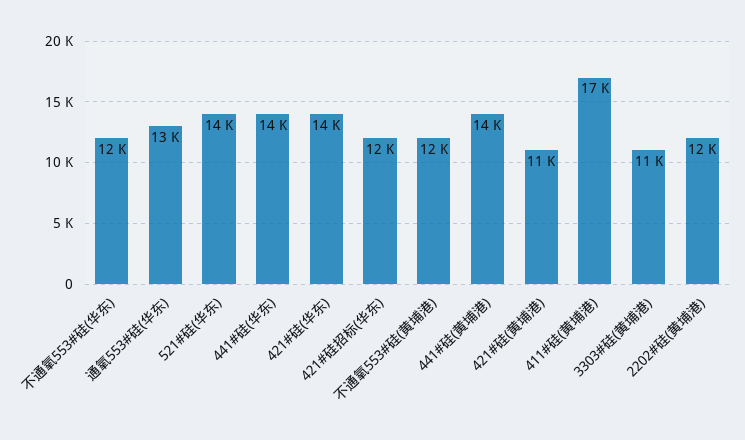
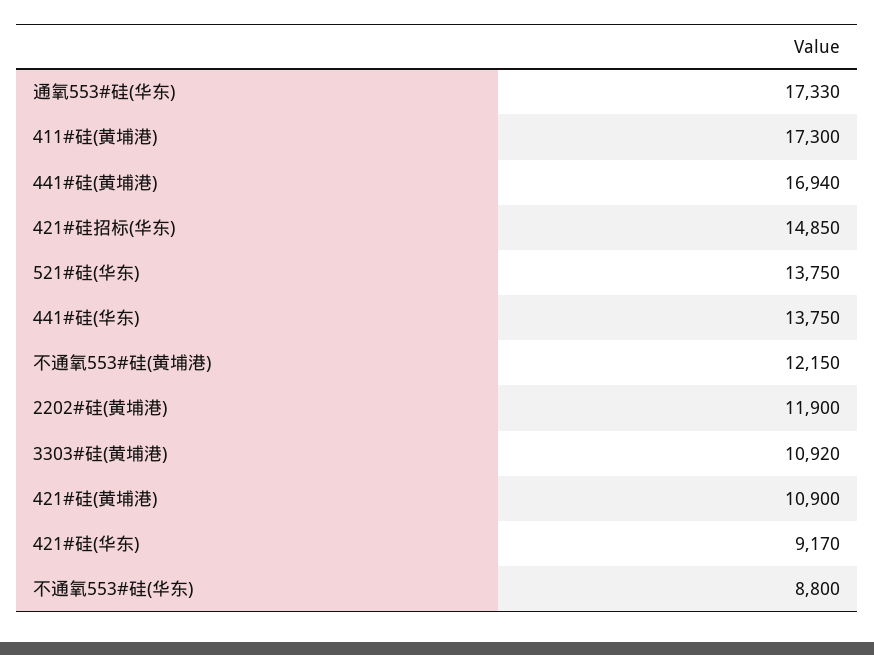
不通氧553#硅(华东): 12000 -> 8800
通氧553#硅(华东): 13000 -> 17330
421#硅(华东): 14000 -> 9170
421#硅招标(华东): 12000 -> 14850
441#硅(黄埔港): 14000 -> 16940

